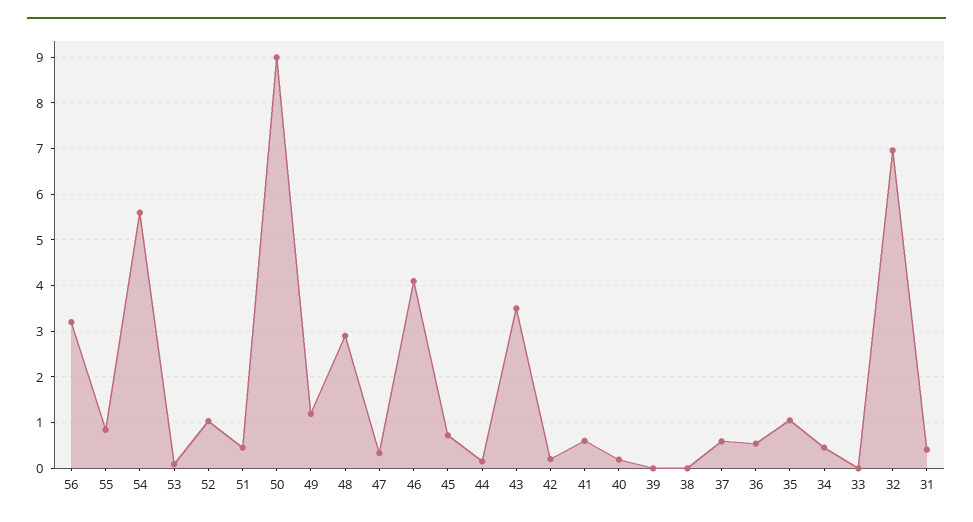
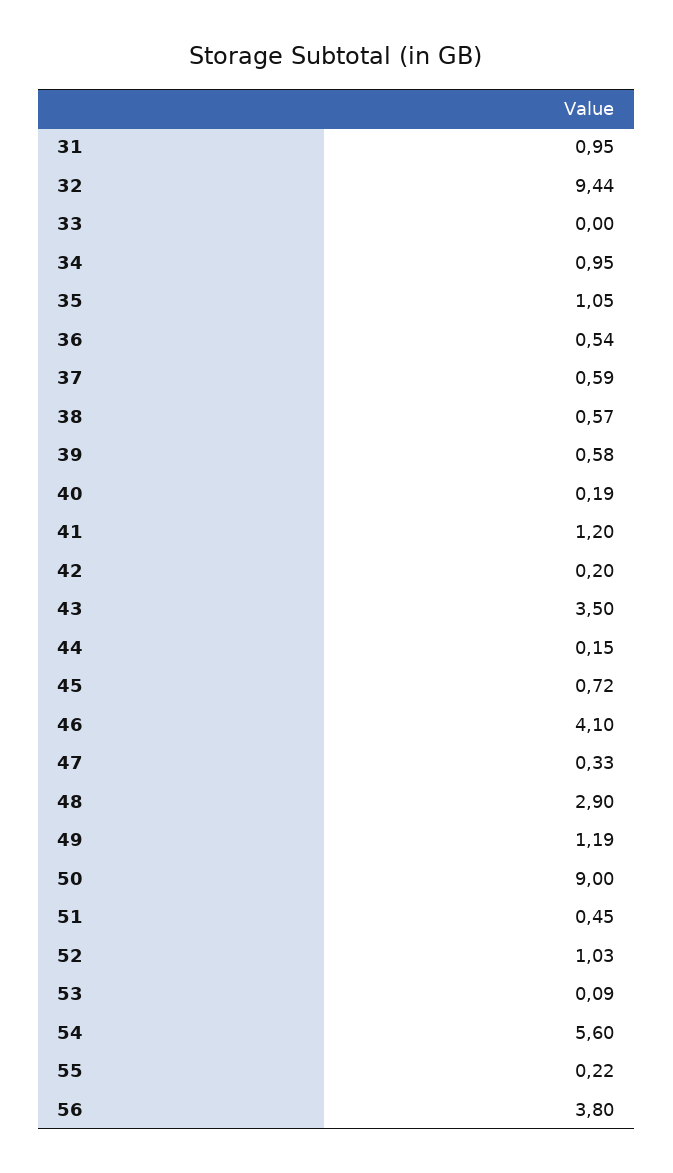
56: 3.2 -> 3.8
55: 0.8 -> 0.22
41: 0.6 -> 1.2
39: 0 -> 0.58
38: 0 -> 0.57
34: 0.4 -> 0.95
32: 7 -> 9.44
31: 0.4 -> 0.95

